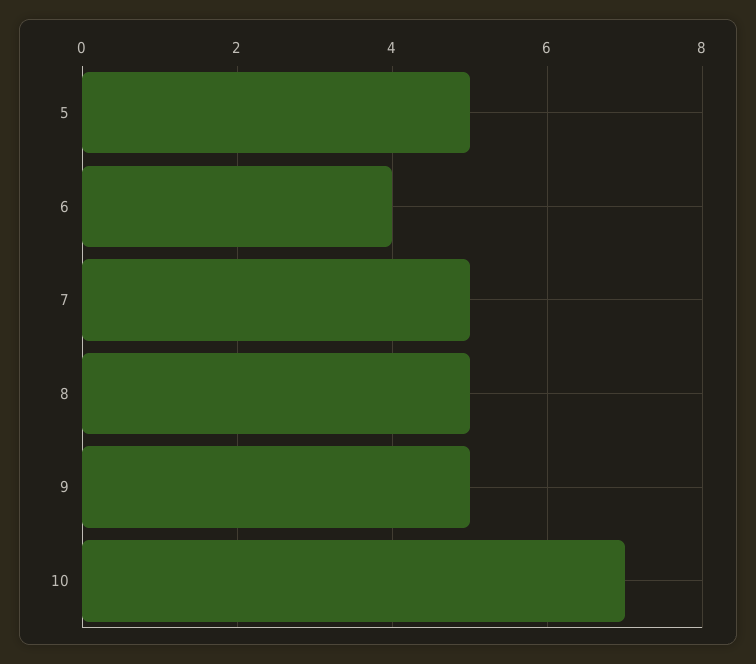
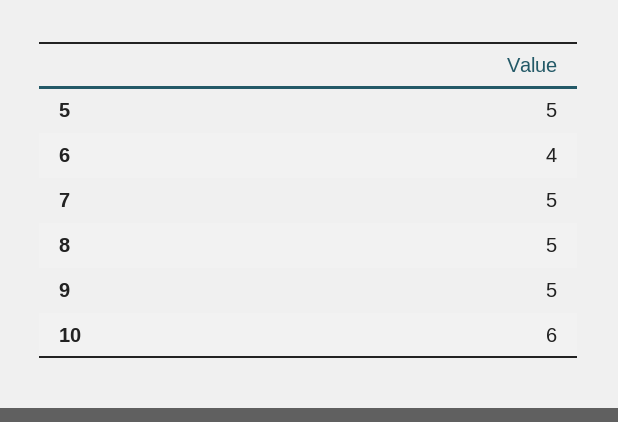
10: 7 -> 6

